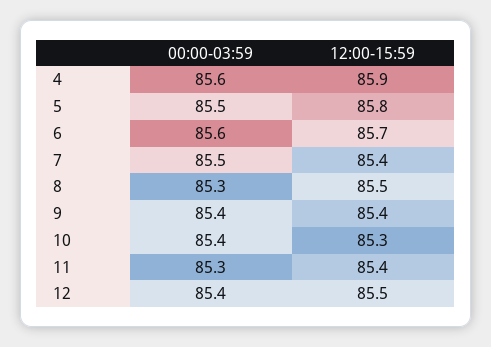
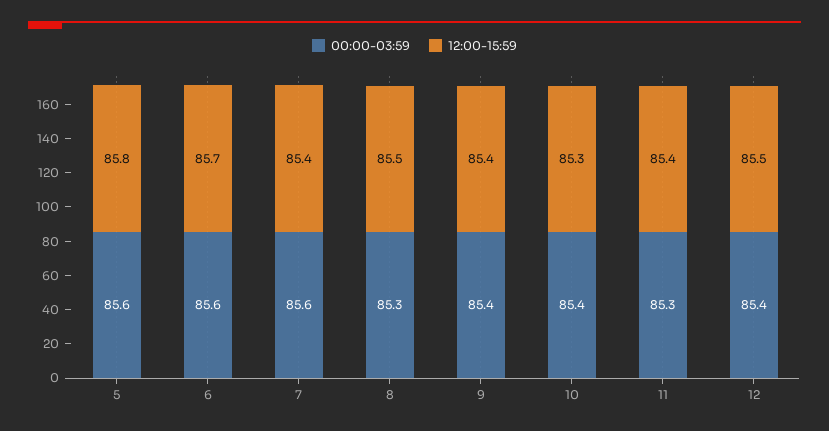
00:00-03:59, 4: 85.6 -> none
12:00-15:59, 4: 85.9 -> none
00:00-03:59, 5: 85.5 -> 85.6
00:00-03:59, 7: 85.5 -> 85.6

